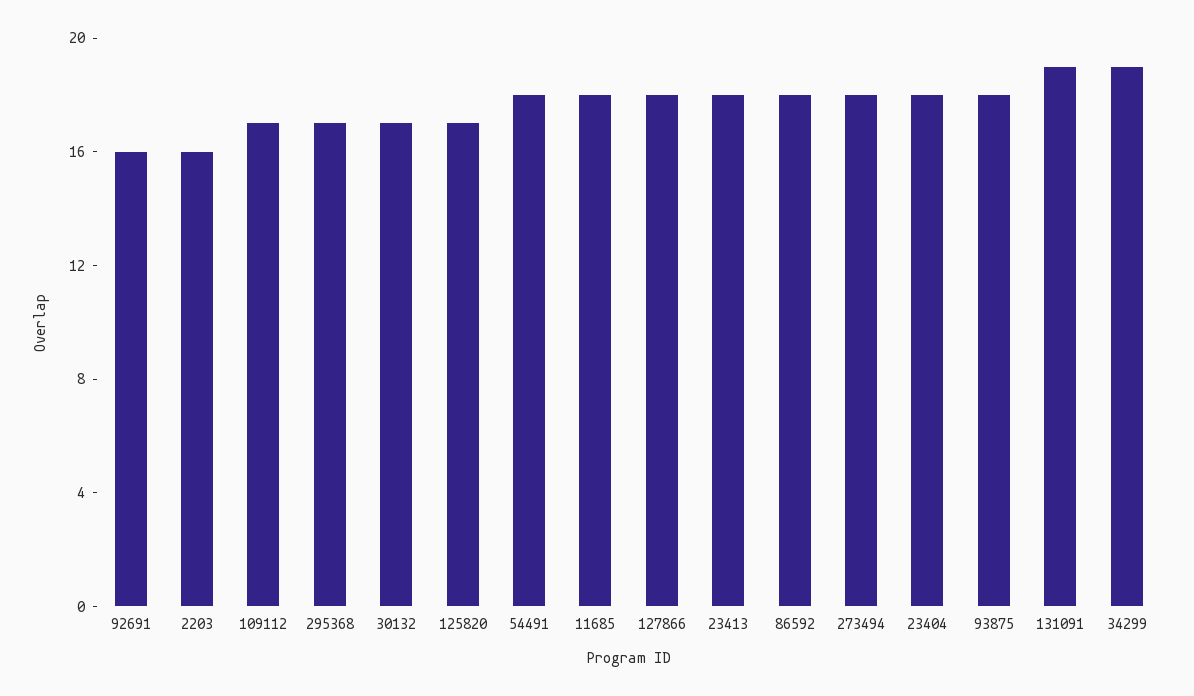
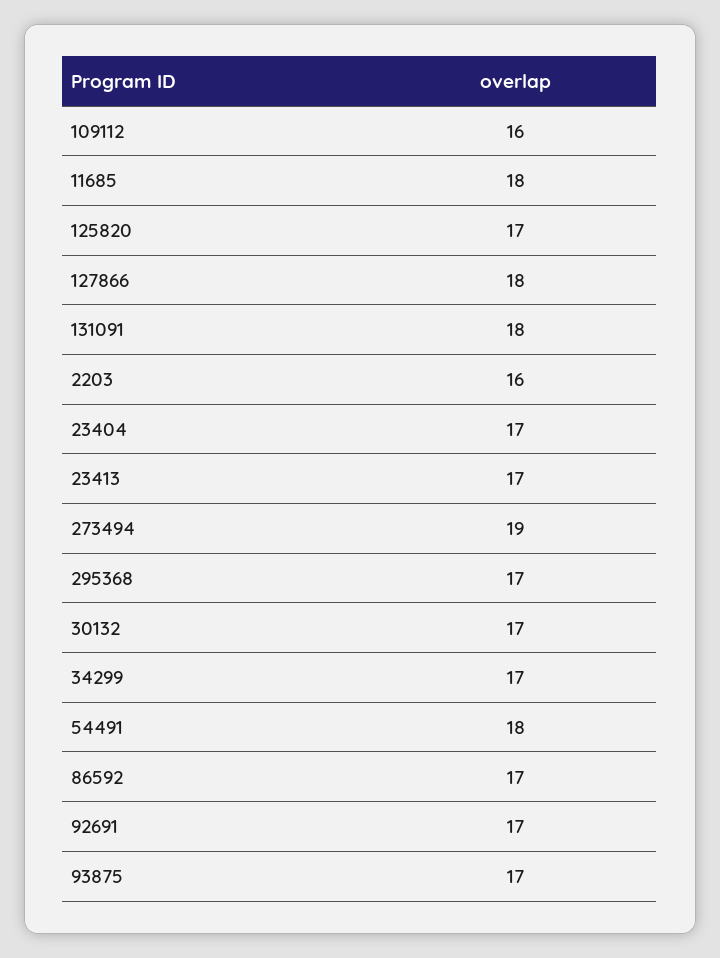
92691: 16 -> 17
109112: 17 -> 16
23413: 18 -> 17
86592: 18 -> 17
273494: 18 -> 19
23404: 18 -> 17
93875: 18 -> 17
131091: 19 -> 18
34299: 19 -> 17

